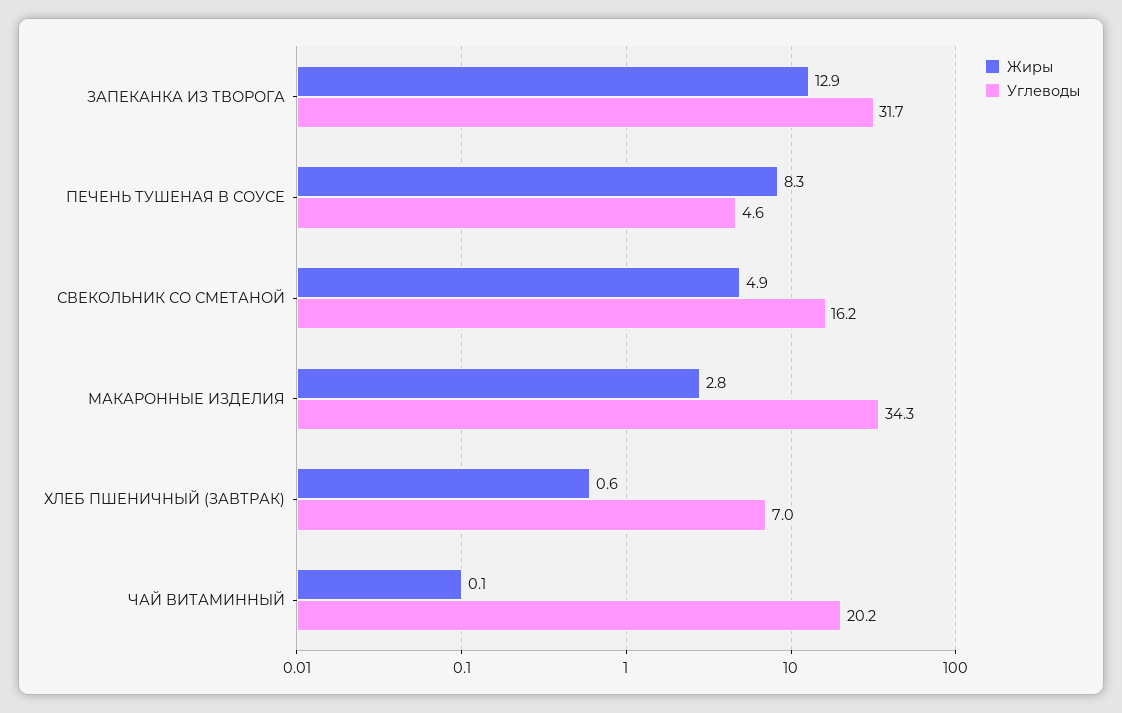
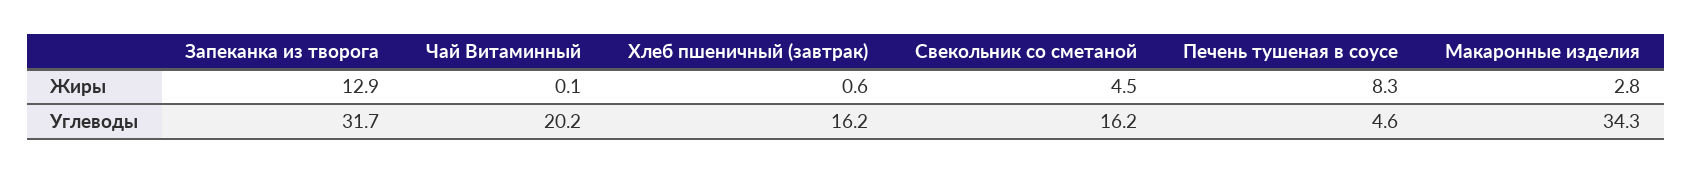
Жиры, СВЕКОЛЬНИК СО СМЕТАНОЙ: 4.9 -> 4.5
Углеводы, ХЛЕБ ПШЕНИЧНЫЙ (ЗАВТРАК): 7 -> 16.2

